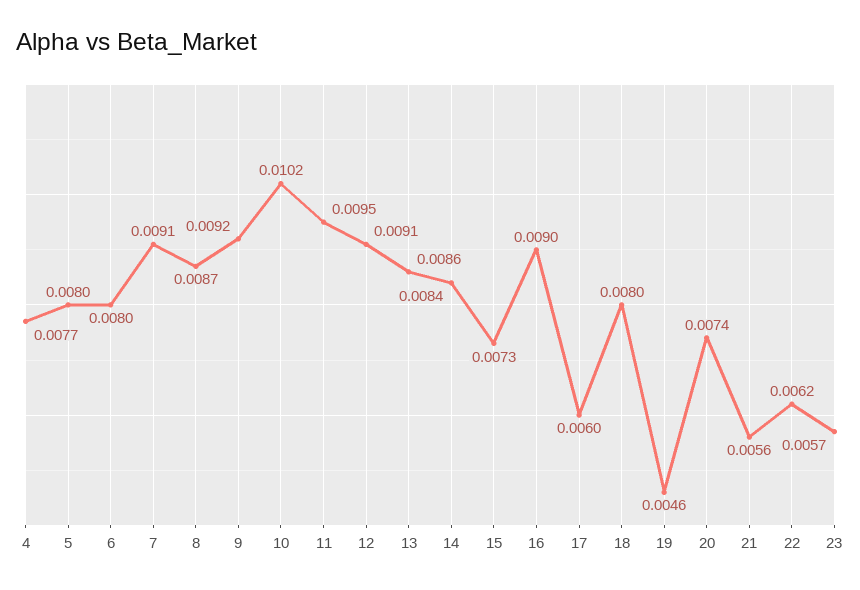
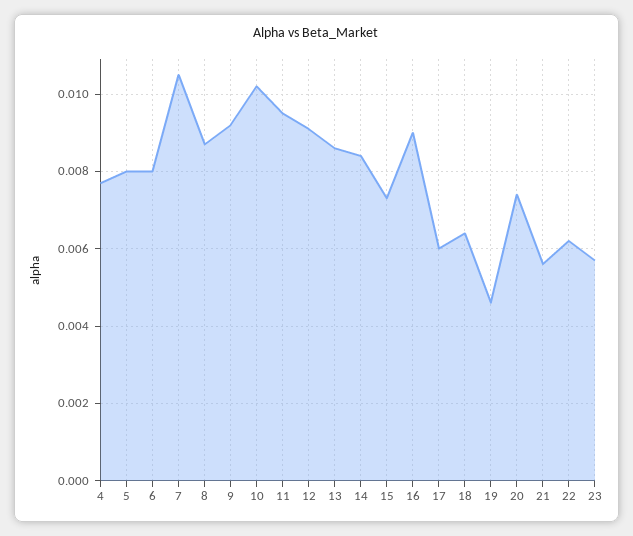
7: 0.0091 -> 0.0105
18: 0.008 -> 0.0065

